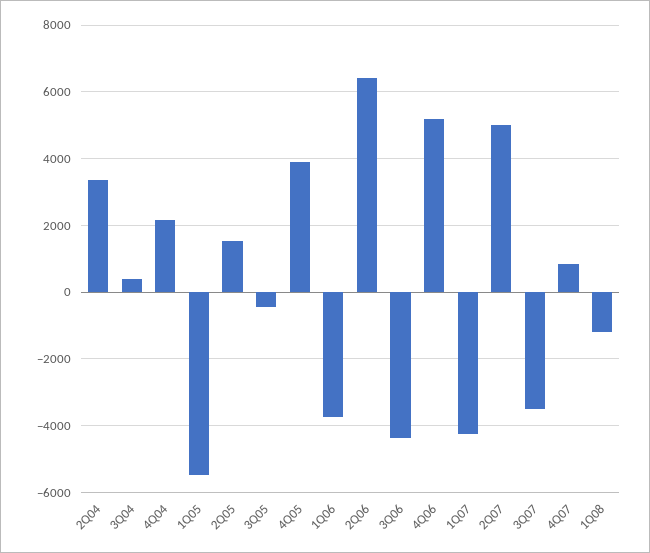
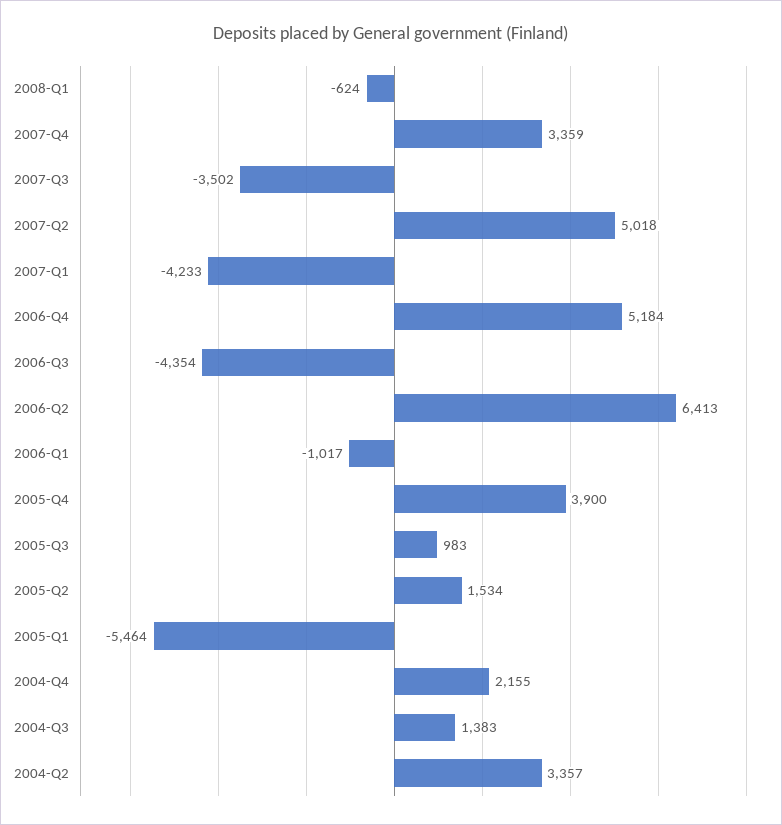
3Q04: 400 -> 1383
3Q05: -400 -> 983
1Q06: -3800 -> -1017
4Q07: 800 -> 3359
1Q08: -1200 -> -624

